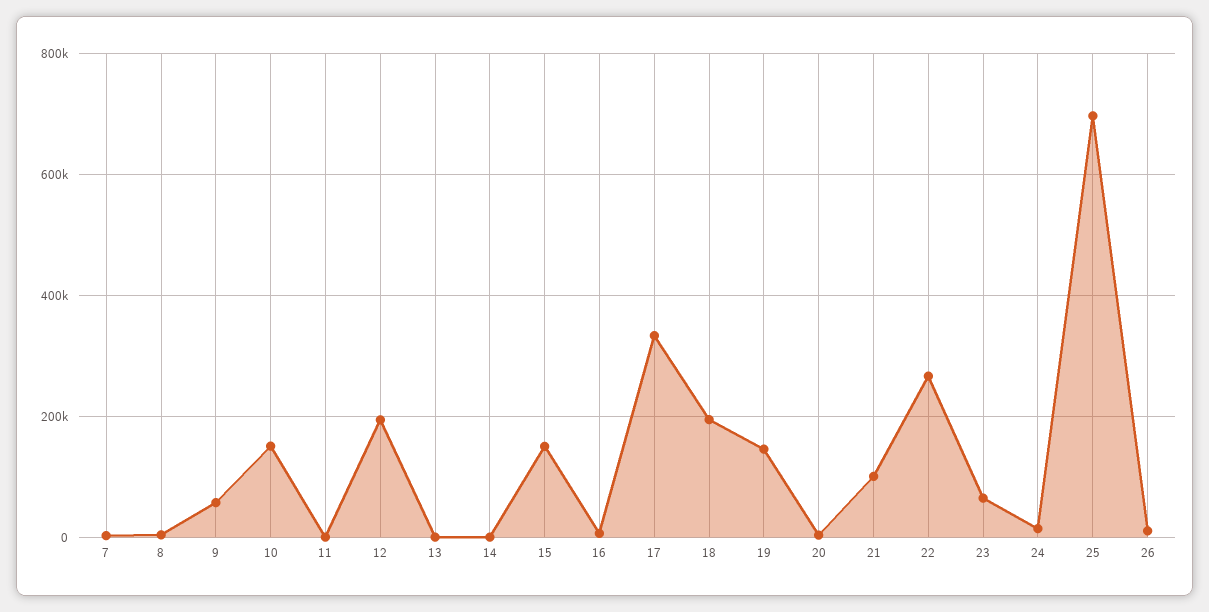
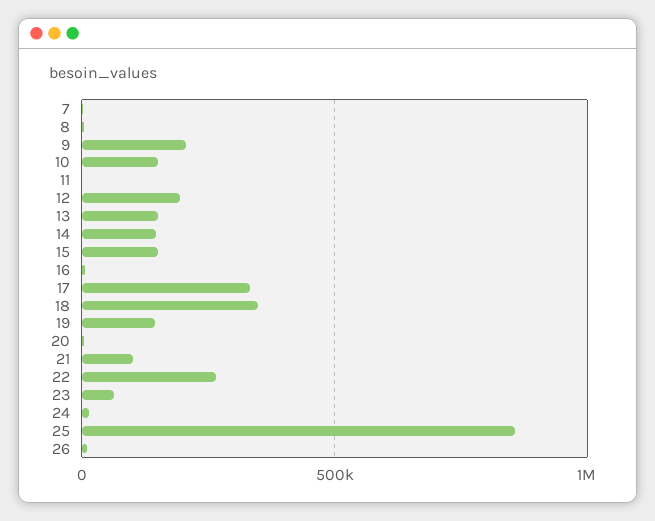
9: 60000 -> 200000
13: 0 -> 150000
14: 0 -> 150000
18: 200000 -> 350000
25: 700000 -> 850000

